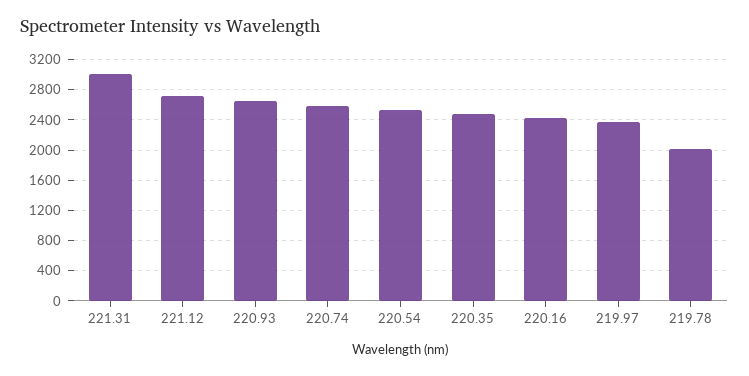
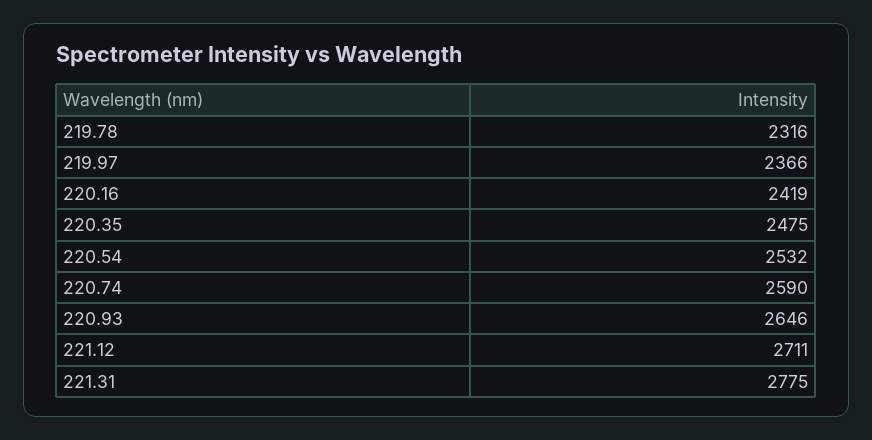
221.31: 3000 -> 2775
219.78: 2000 -> 2316

